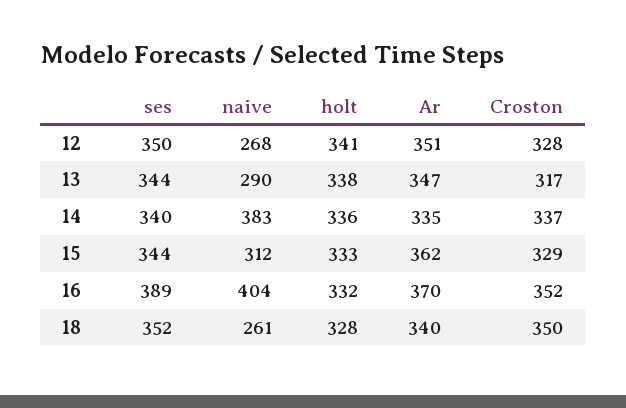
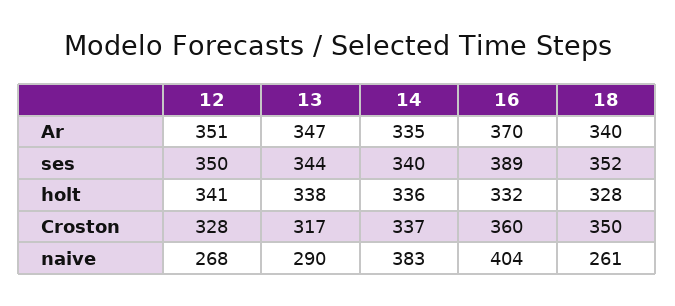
ses, 15: 344 -> none
naive, 15: 312 -> none
holt, 15: 333 -> none
Ar, 15: 362 -> none
Croston, 15: 329 -> none
Croston, 16: 352 -> 360

